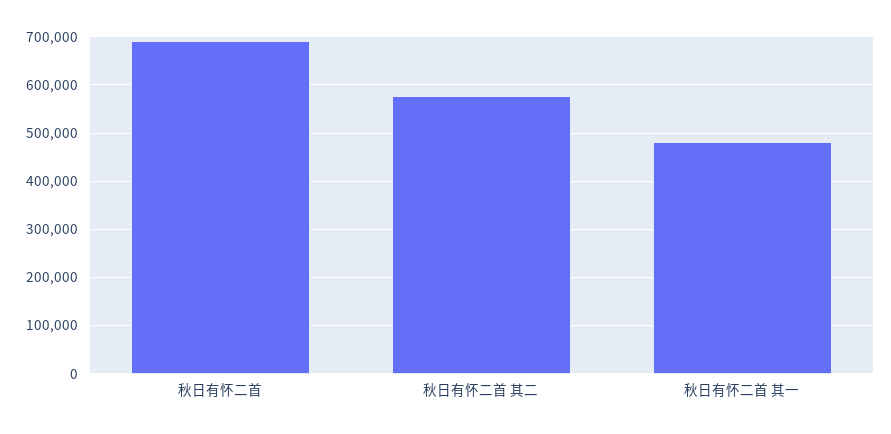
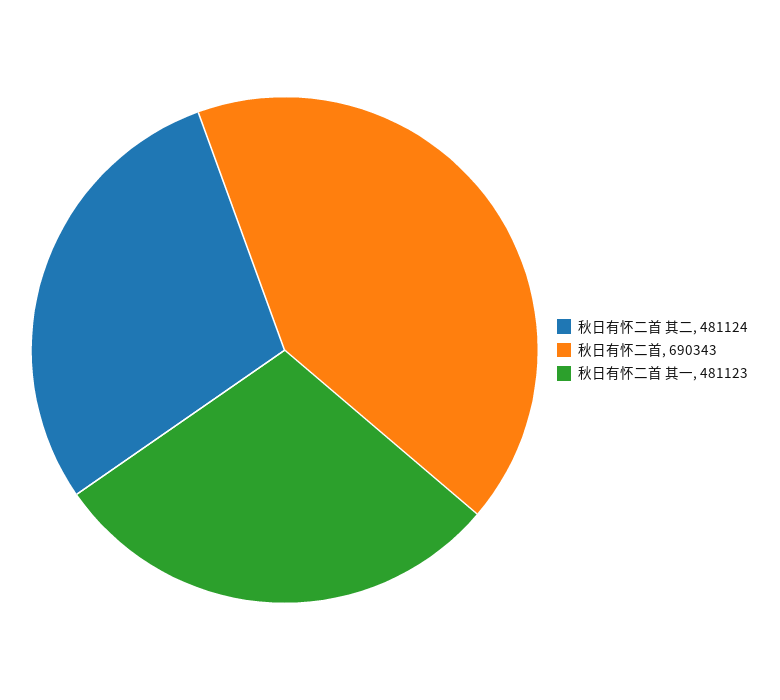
秋日有怀二首 其二: 580000 -> 481124

